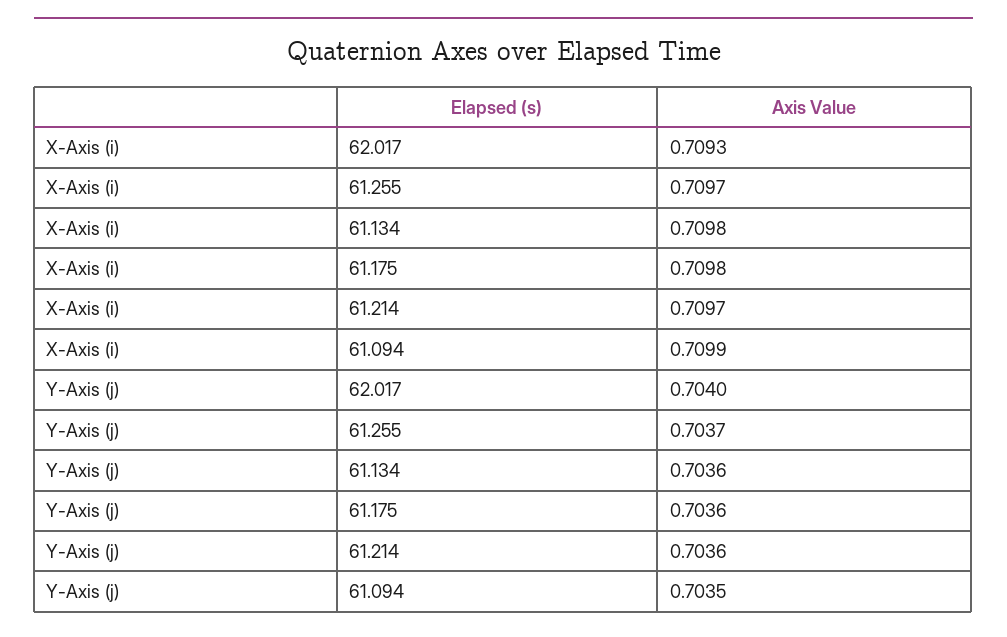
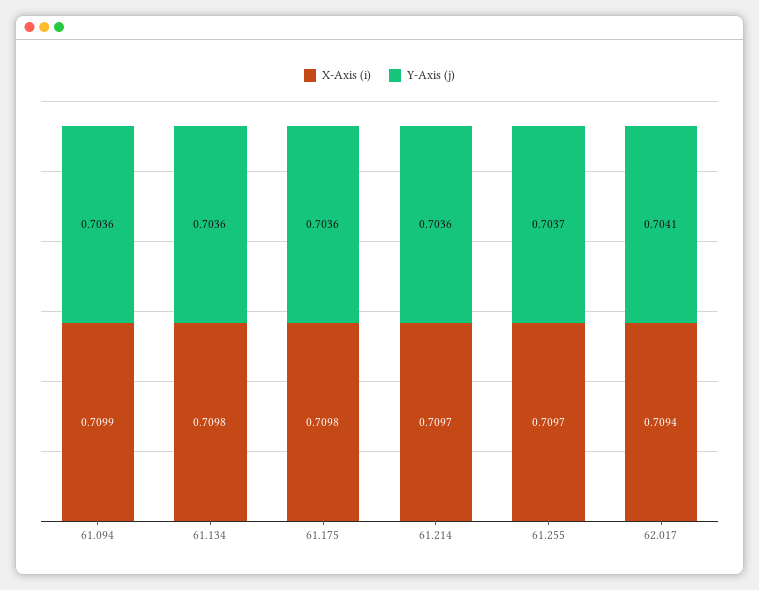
X-Axis (i), 62.017: 0.7093 -> 0.7094
Y-Axis (j), 62.017: 0.704 -> 0.7041
Y-Axis (j), 61.094: 0.7035 -> 0.7036

